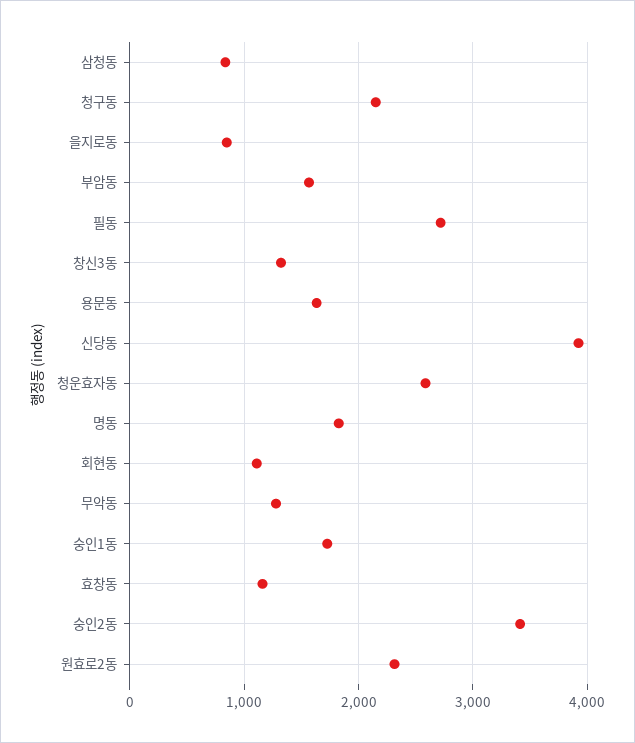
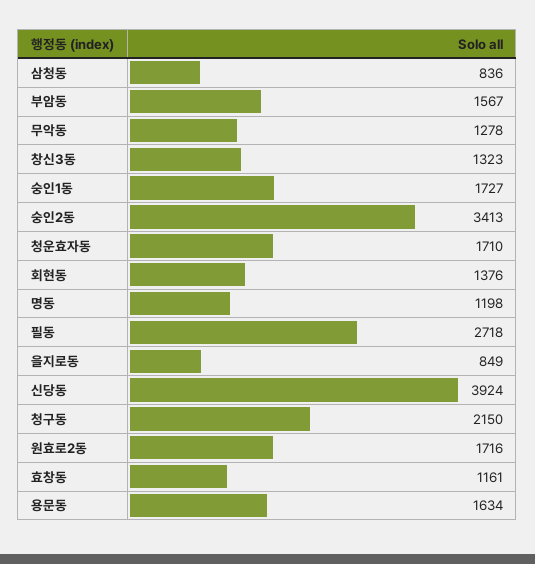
청운효자동: 2600 -> 1710
명동: 1800 -> 1198
회현동: 1100 -> 1376
원효로2동: 2300 -> 1716

